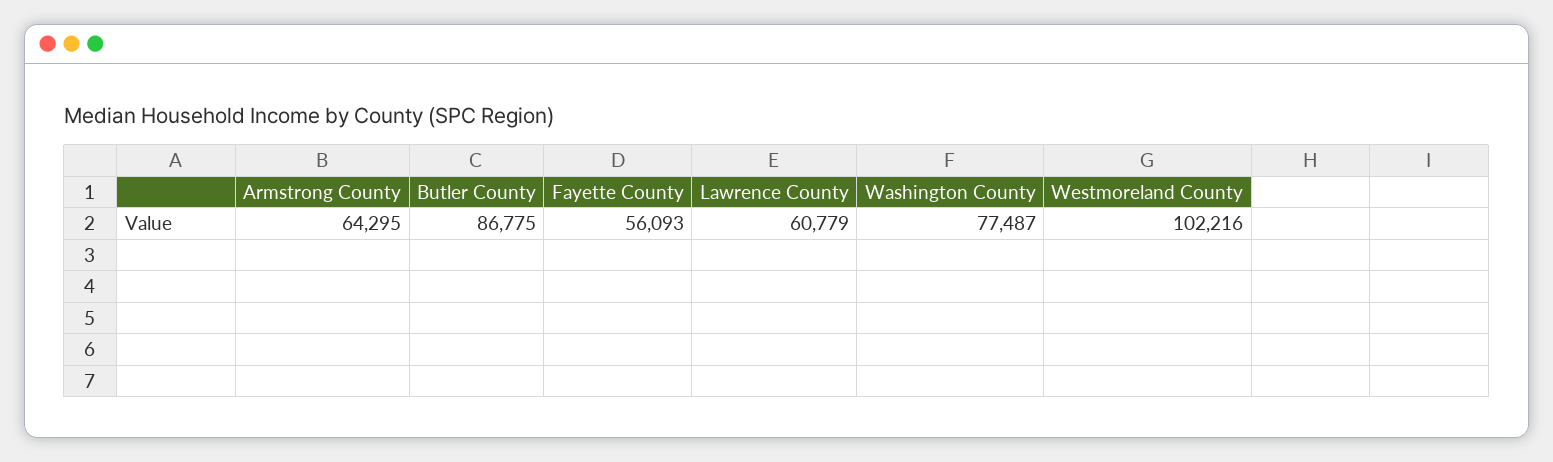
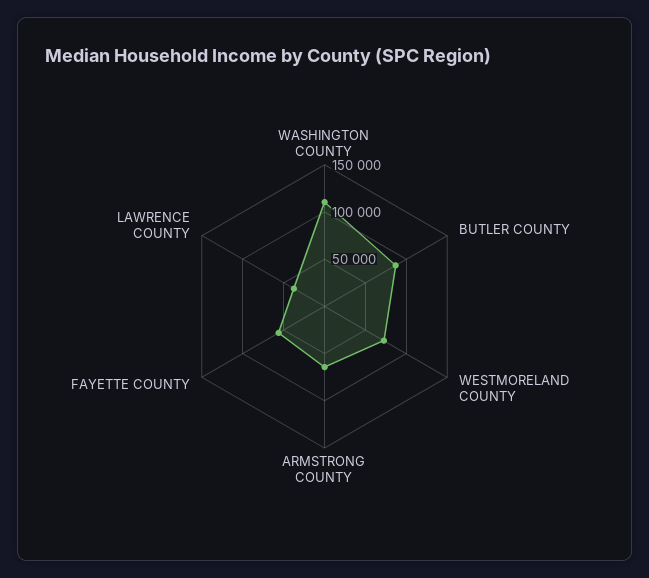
Lawrence County: 60779 -> 40000
Washington County: 77487 -> 110000
Westmoreland County: 102216 -> 70000

